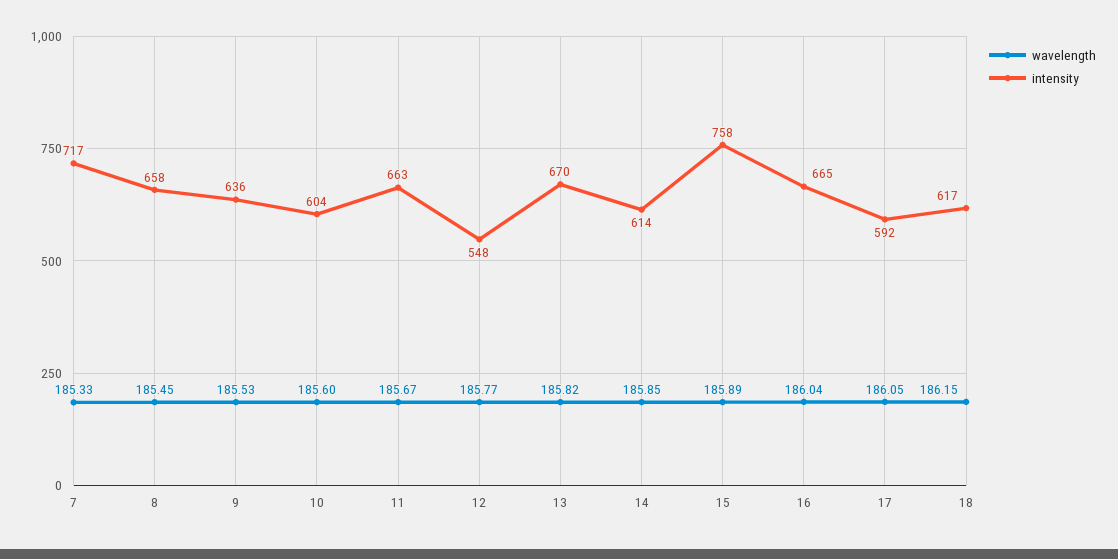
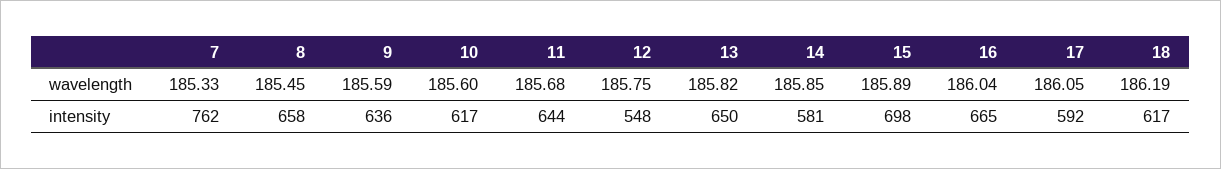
intensity, 7: 717 -> 762
wavelength, 9: 185.53 -> 185.59
intensity, 10: 604 -> 617
wavelength, 11: 185.67 -> 185.68
intensity, 11: 663 -> 644
wavelength, 12: 185.77 -> 185.75
intensity, 13: 670 -> 650
intensity, 14: 614 -> 581
intensity, 15: 758 -> 698
wavelength, 18: 186.15 -> 186.19

